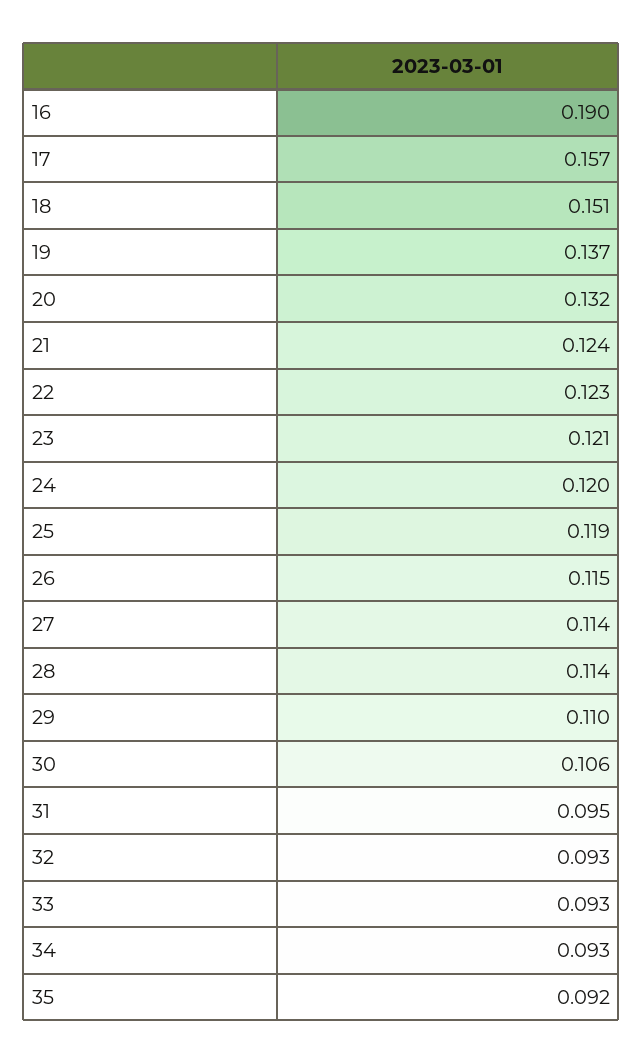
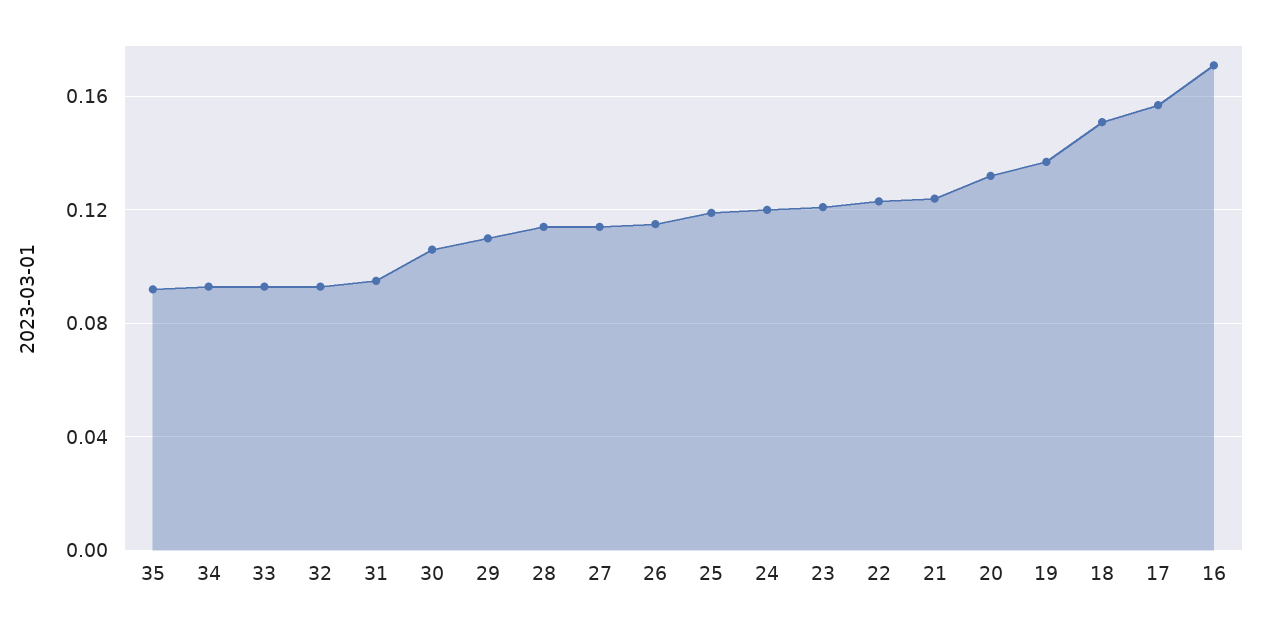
16: 0.19 -> 0.17

